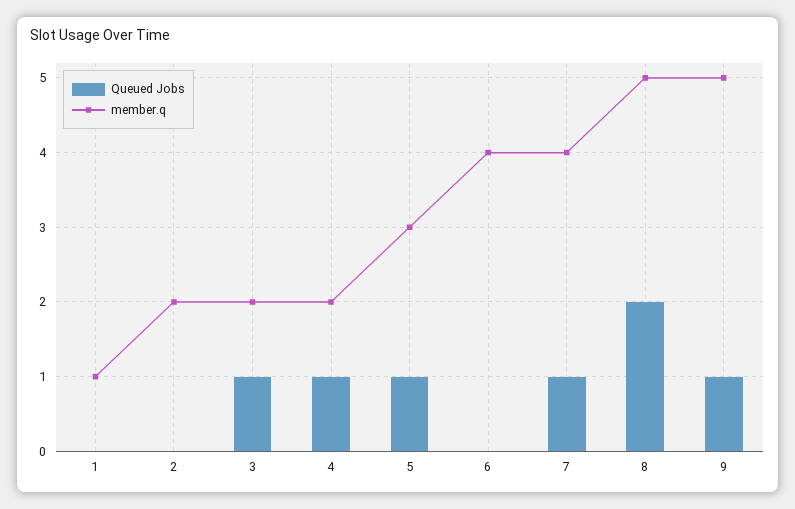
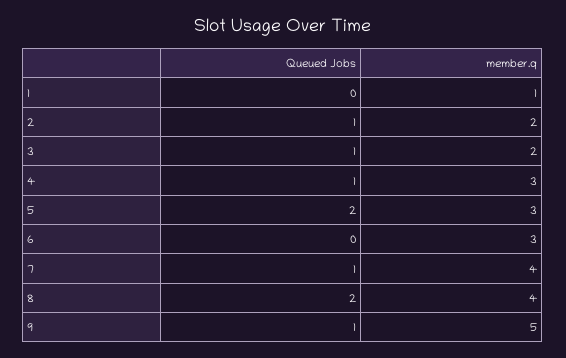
Queued Jobs, 2: 0 -> 1
member.q, 4: 2 -> 3
Queued Jobs, 5: 1 -> 2
member.q, 6: 4 -> 3
member.q, 8: 5 -> 4

